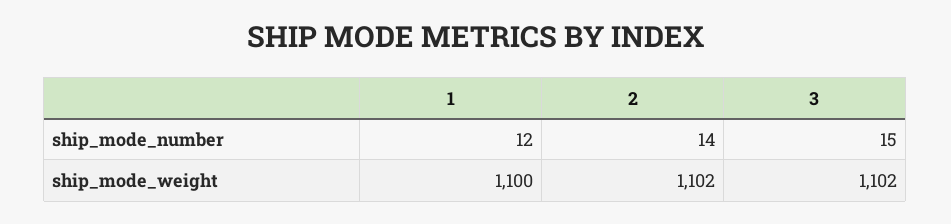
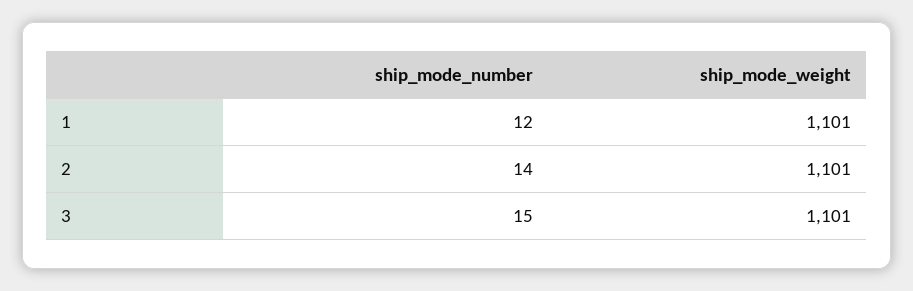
1, ship_mode_weight: 1100 -> 1101
2, ship_mode_weight: 1102 -> 1101
3, ship_mode_weight: 1102 -> 1101

